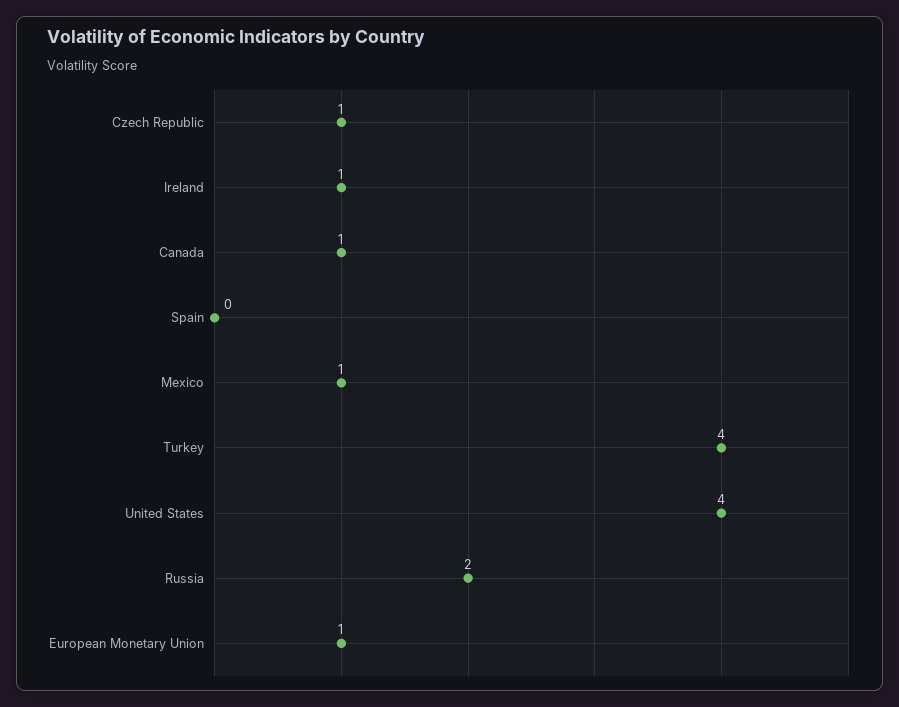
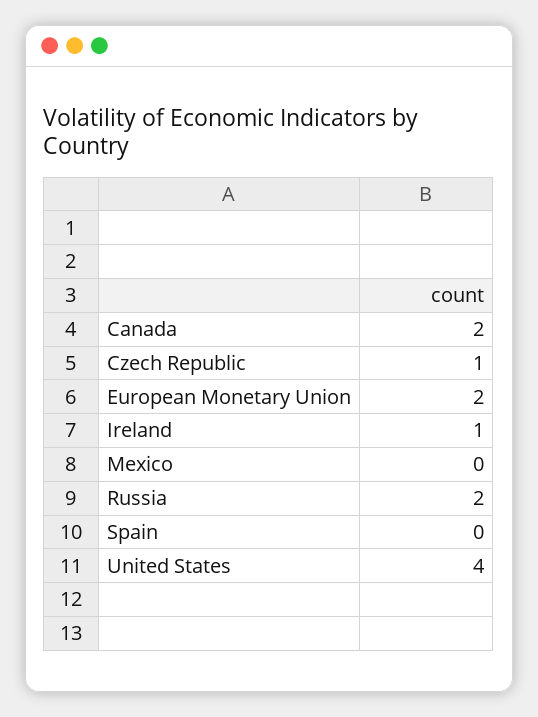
Canada: 1 -> 2
Mexico: 1 -> 0
Turkey: 4 -> none
European Monetary Union: 1 -> 2

